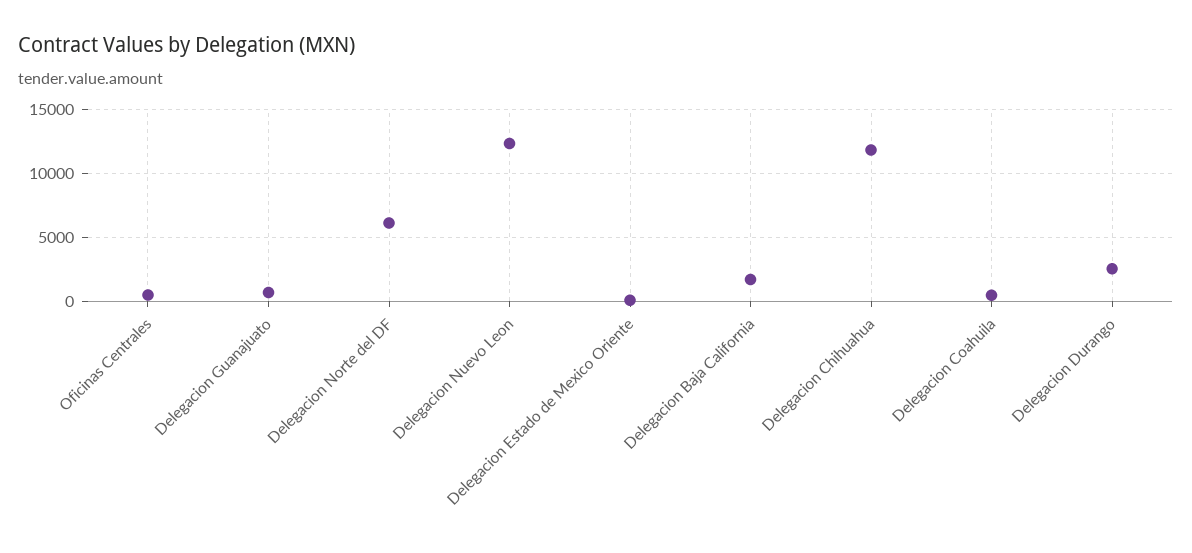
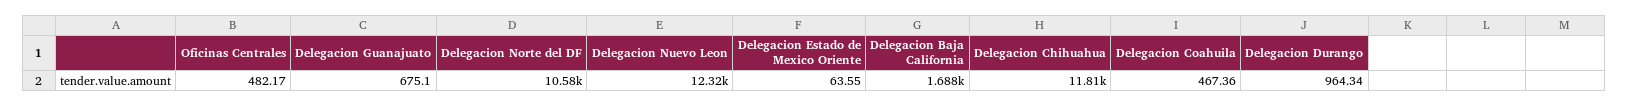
Delegacion Norte del DF: 6000 -> 10580
Delegacion Durango: 2500 -> 964.34

